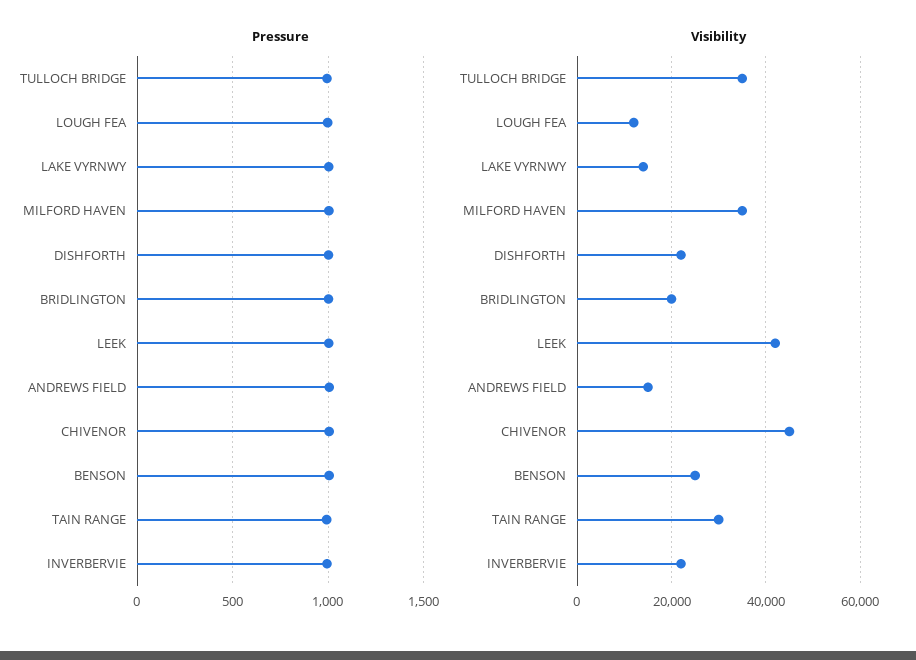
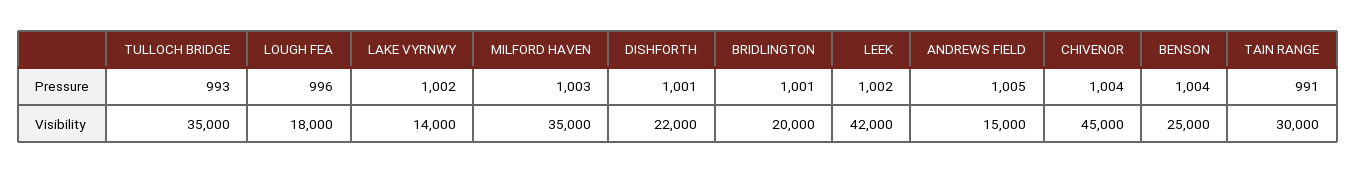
Pressure, INVERBERVIE: 1000 -> none
Visibility, LOUGH FEA: 12000 -> 18000
Visibility, INVERBERVIE: 22000 -> none

